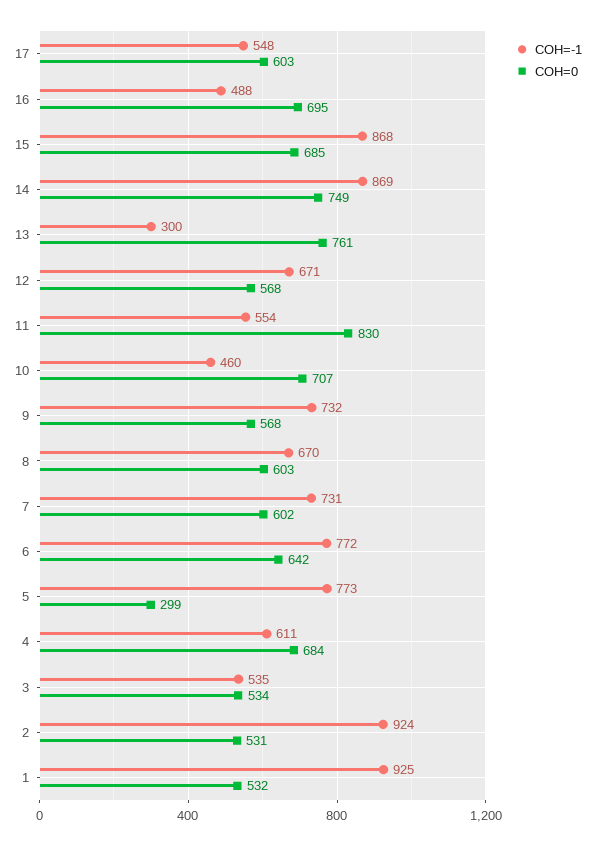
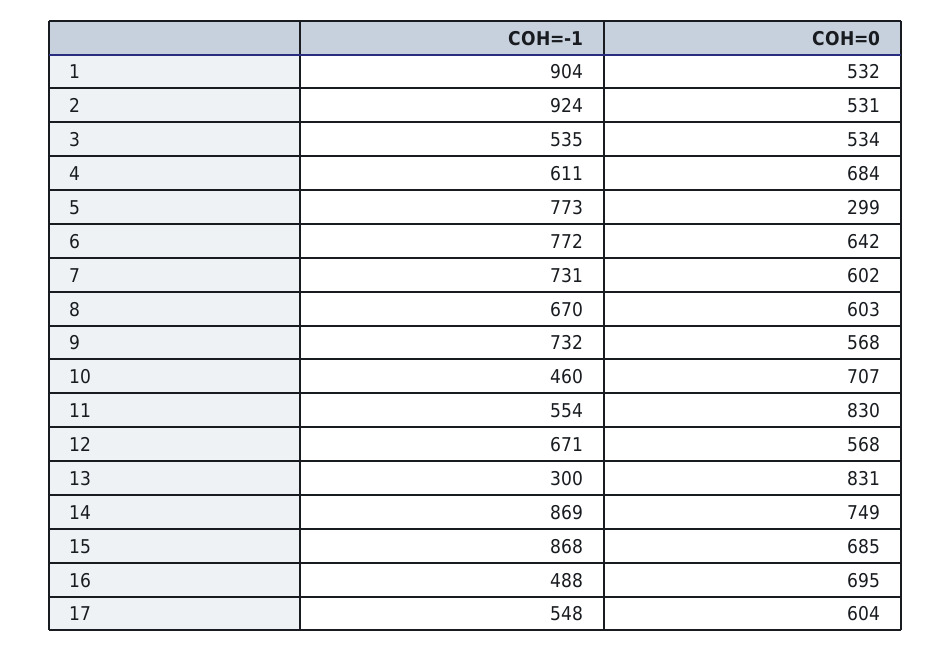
COH=0, 17: 603 -> 604
COH=0, 13: 761 -> 831
COH=-1, 1: 925 -> 904

